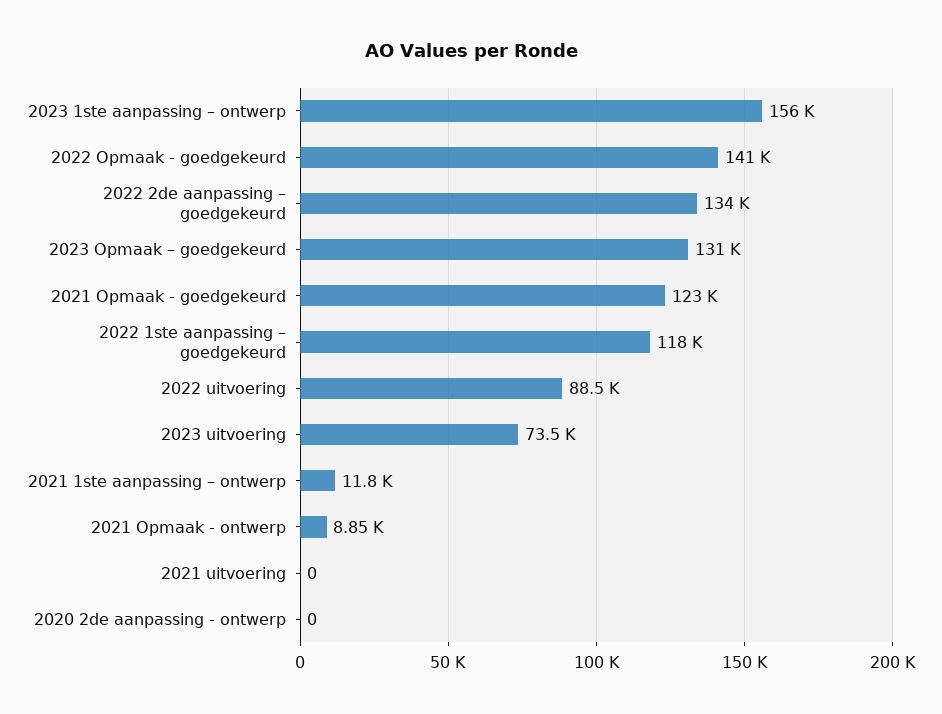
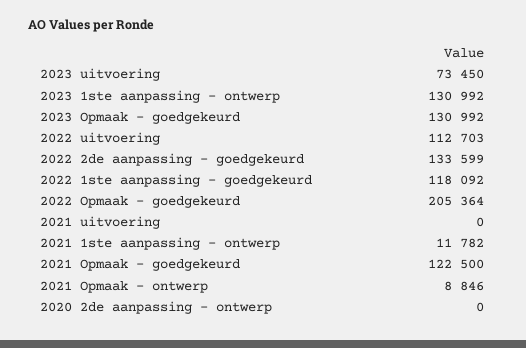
2023 1ste aanpassing – ontwerp: 156000 -> 130992
2022 Opmaak - goedgekeurd: 141000 -> 205364
2022 uitvoering: 88500 -> 112703

